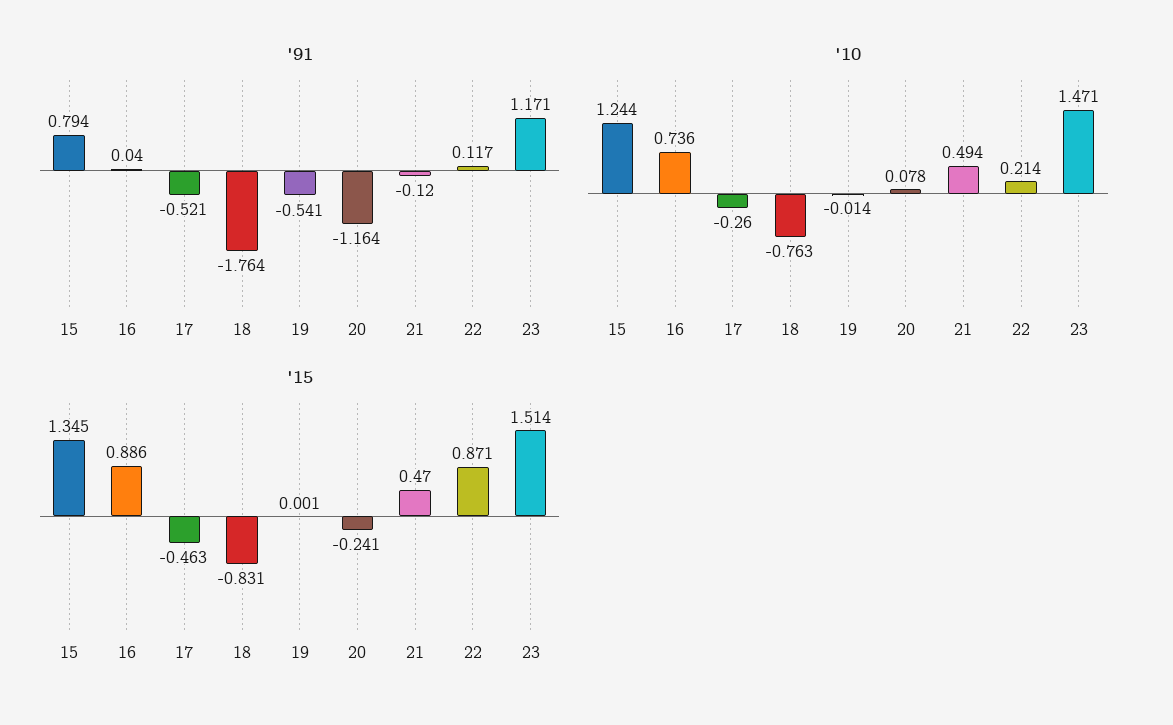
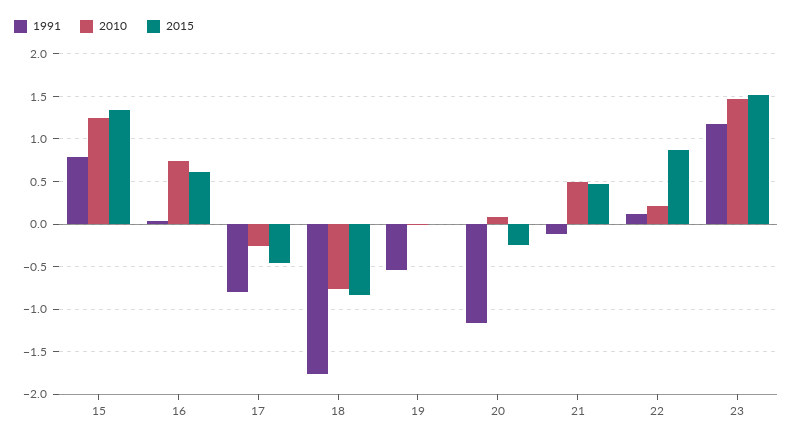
'91, 17: -0.521 -> -0.8
'15, 16: 0.886 -> 0.6

